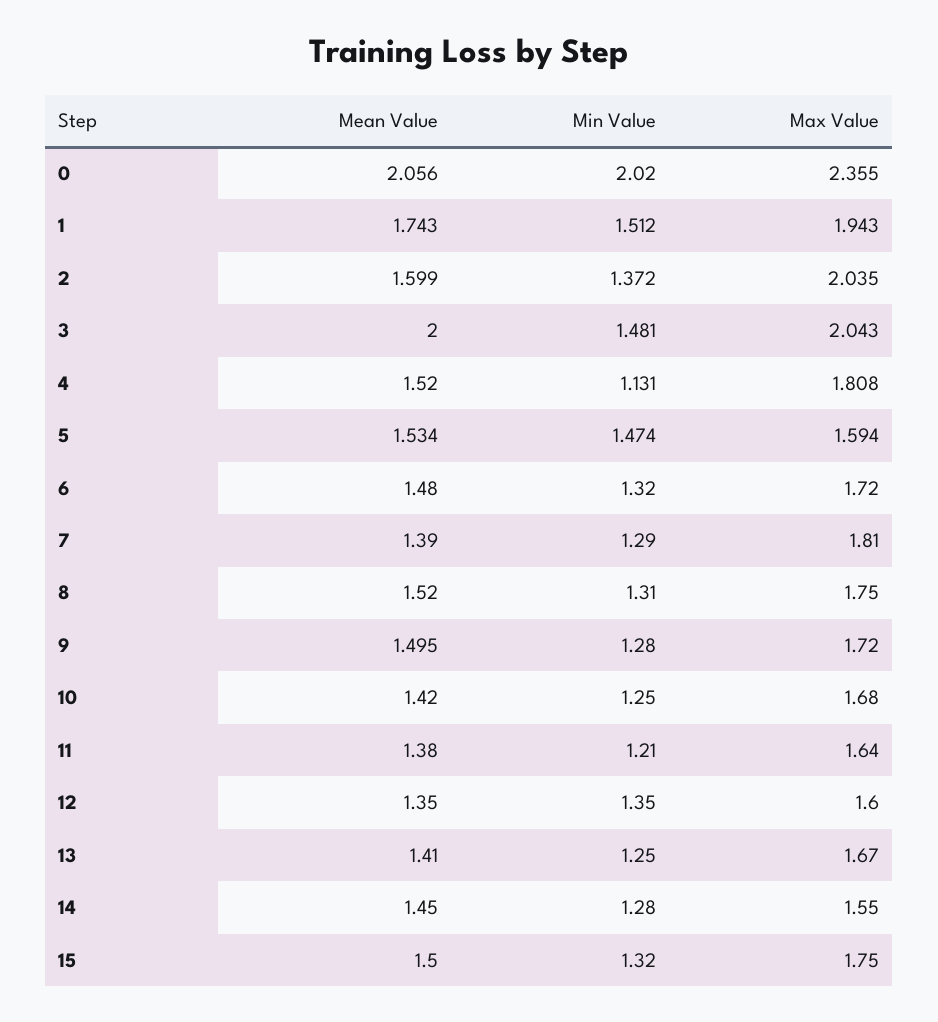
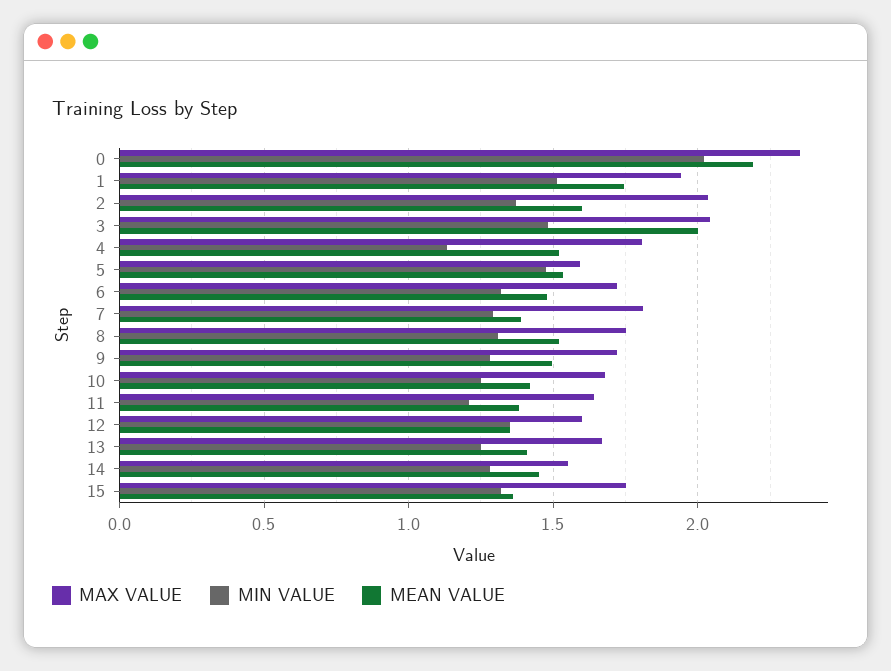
Mean Value, 0: 2.056 -> 2.2
Mean Value, 15: 1.5 -> 1.35

